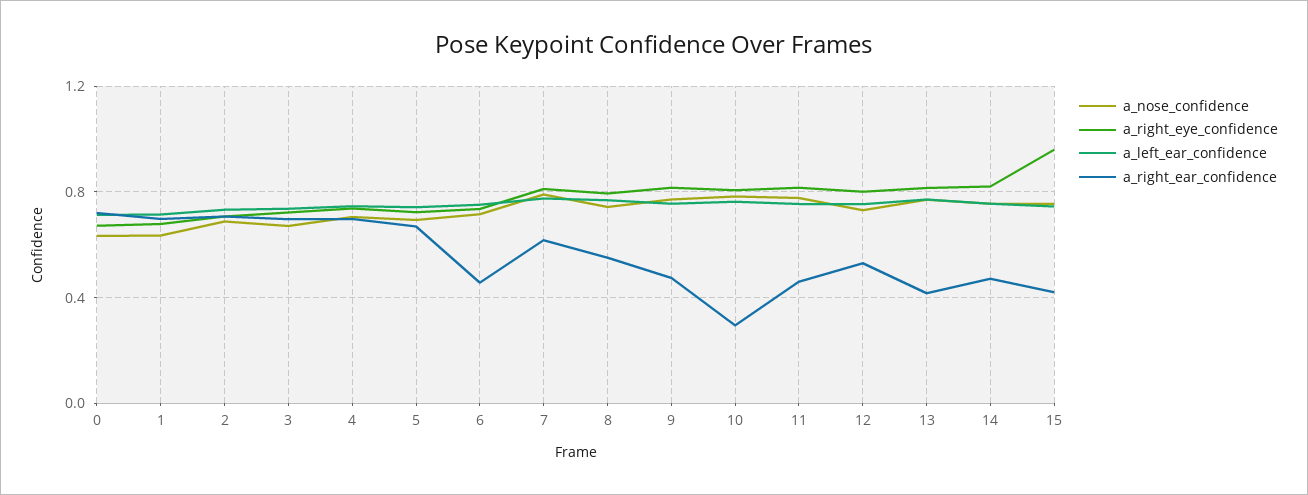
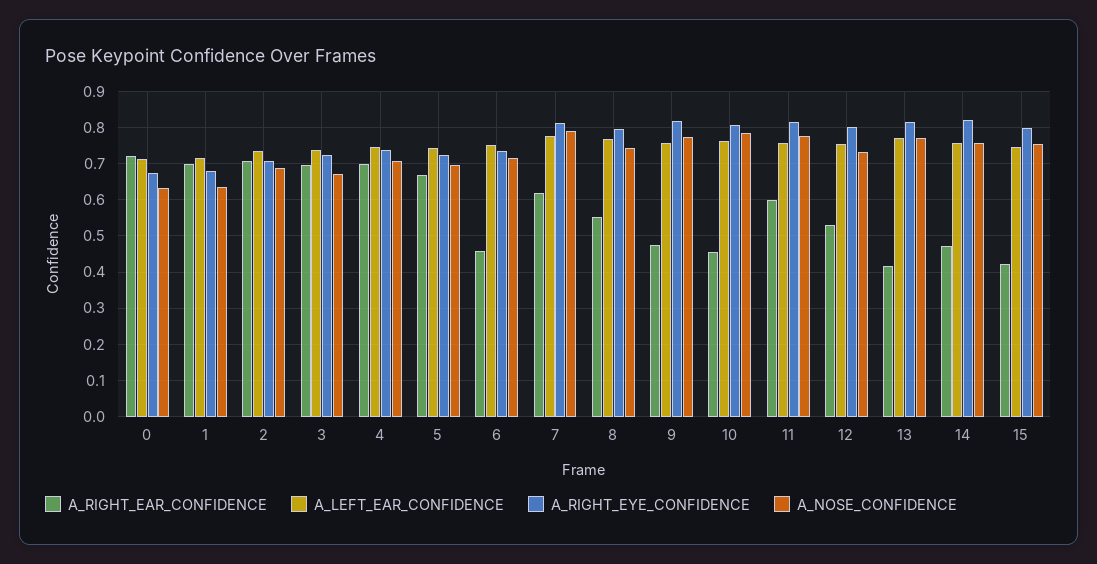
a_right_ear_confidence, 10: 0.3 -> 0.46
a_right_ear_confidence, 11: 0.45 -> 0.6
a_right_eye_confidence, 15: 0.95 -> 0.8

